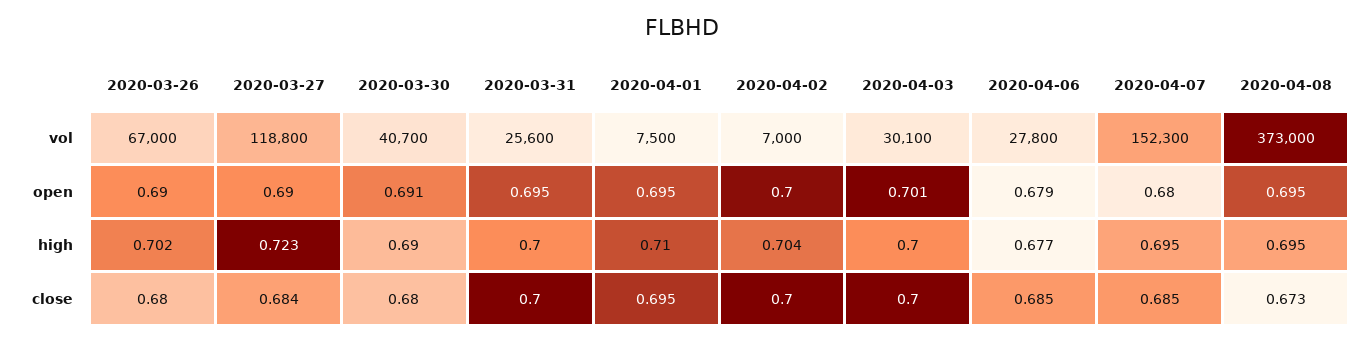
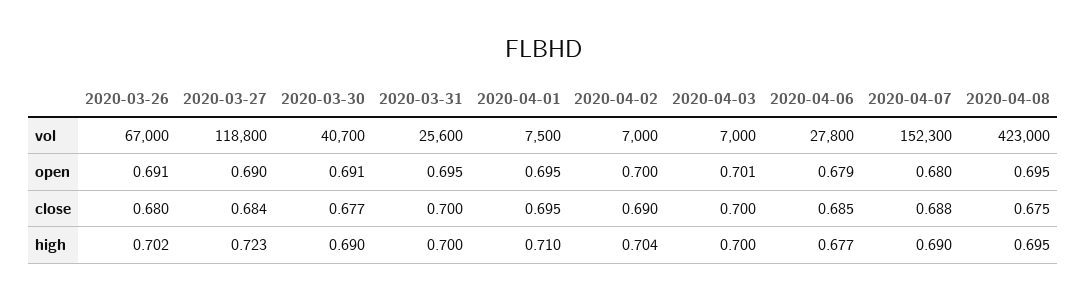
2020-04-03, vol: 30100 -> 7000
2020-04-08, vol: 373000 -> 423000
2020-03-26, open: 0.69 -> 0.691
2020-04-07, high: 0.695 -> 0.69
2020-03-30, close: 0.68 -> 0.677
2020-04-02, close: 0.7 -> 0.69
2020-04-07, close: 0.685 -> 0.688
2020-04-08, close: 0.673 -> 0.675

